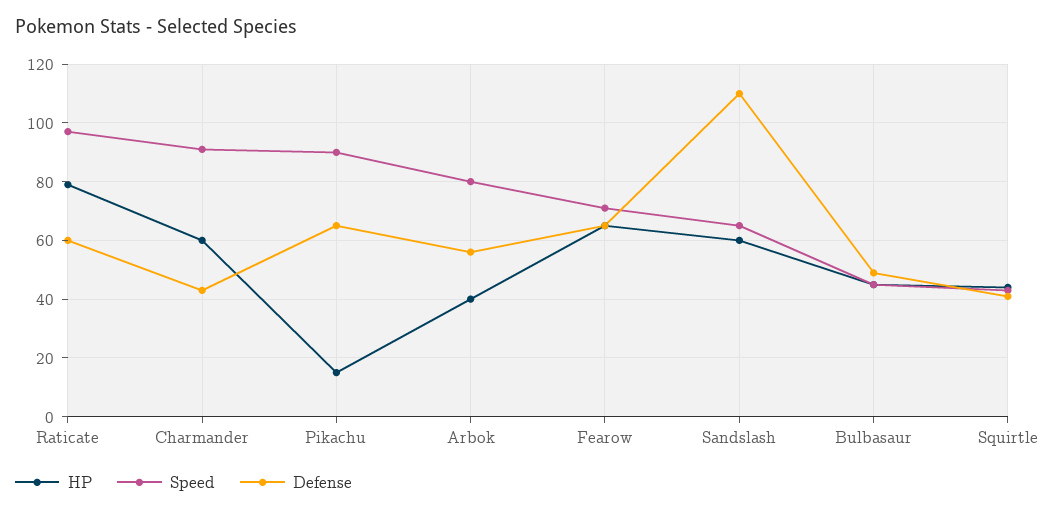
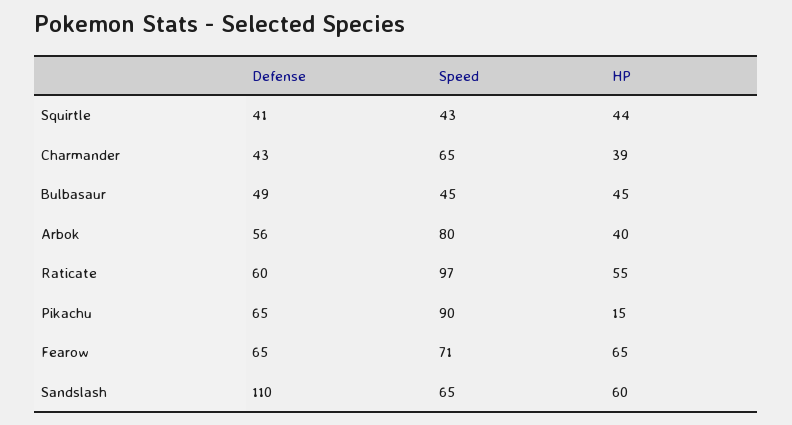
HP, Raticate: 80 -> 55
HP, Charmander: 60 -> 39
Speed, Charmander: 90 -> 65

